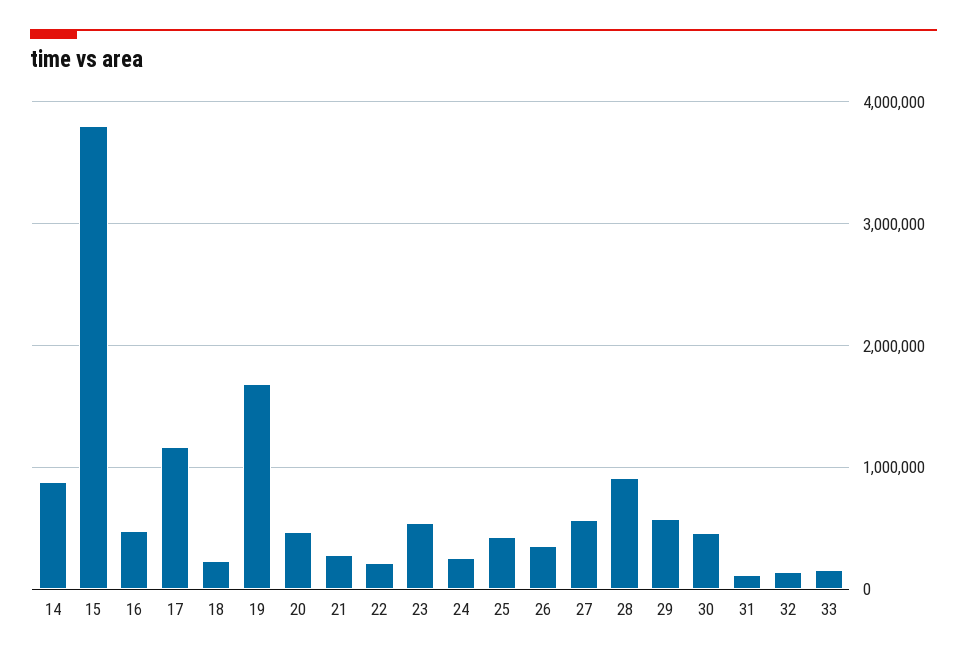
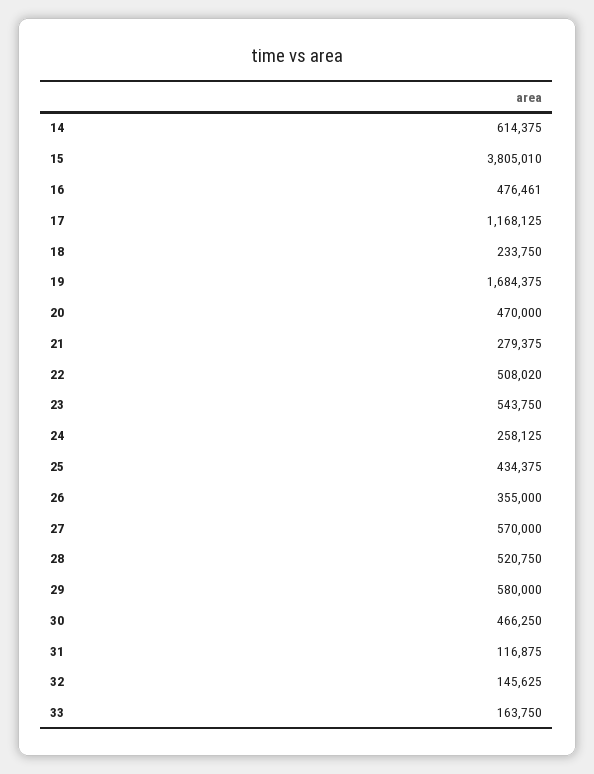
14: 900000 -> 614375
22: 200000 -> 508020
28: 900000 -> 520750

